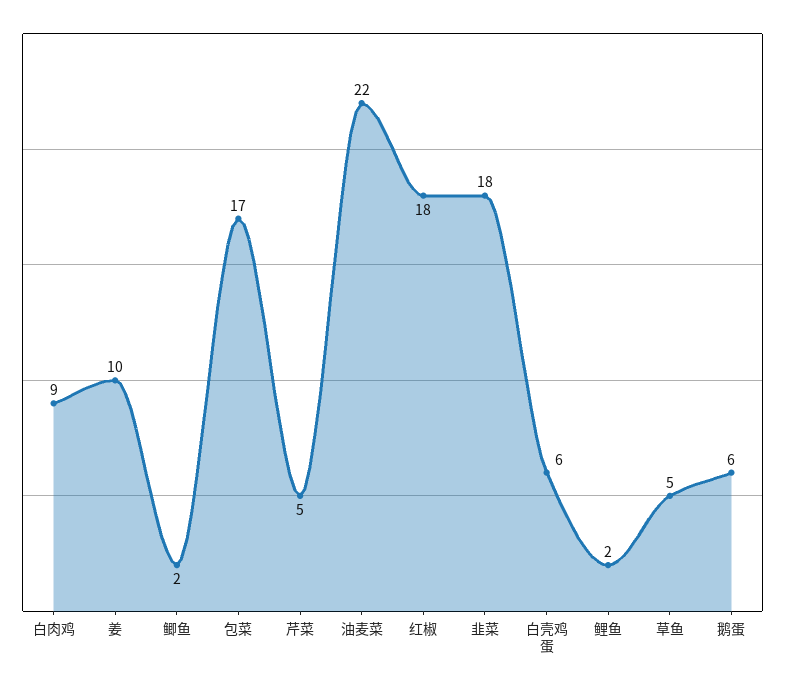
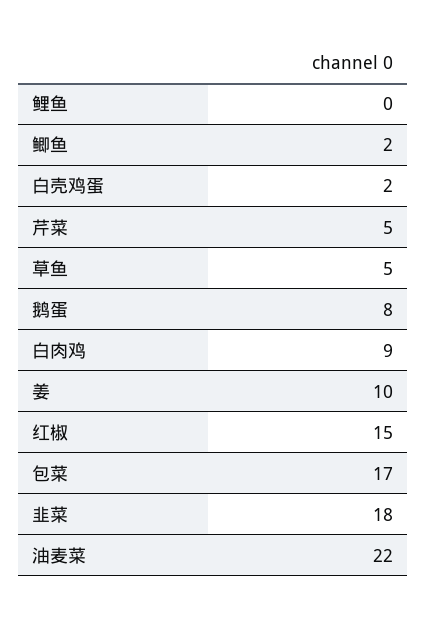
红椒: 18 -> 15
白壳鸡蛋: 6 -> 2
鲤鱼: 2 -> 0
鹅蛋: 6 -> 8

